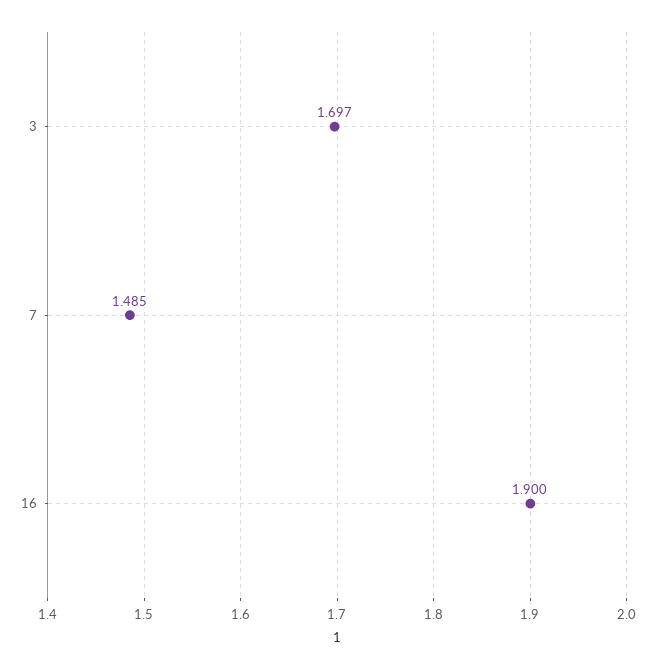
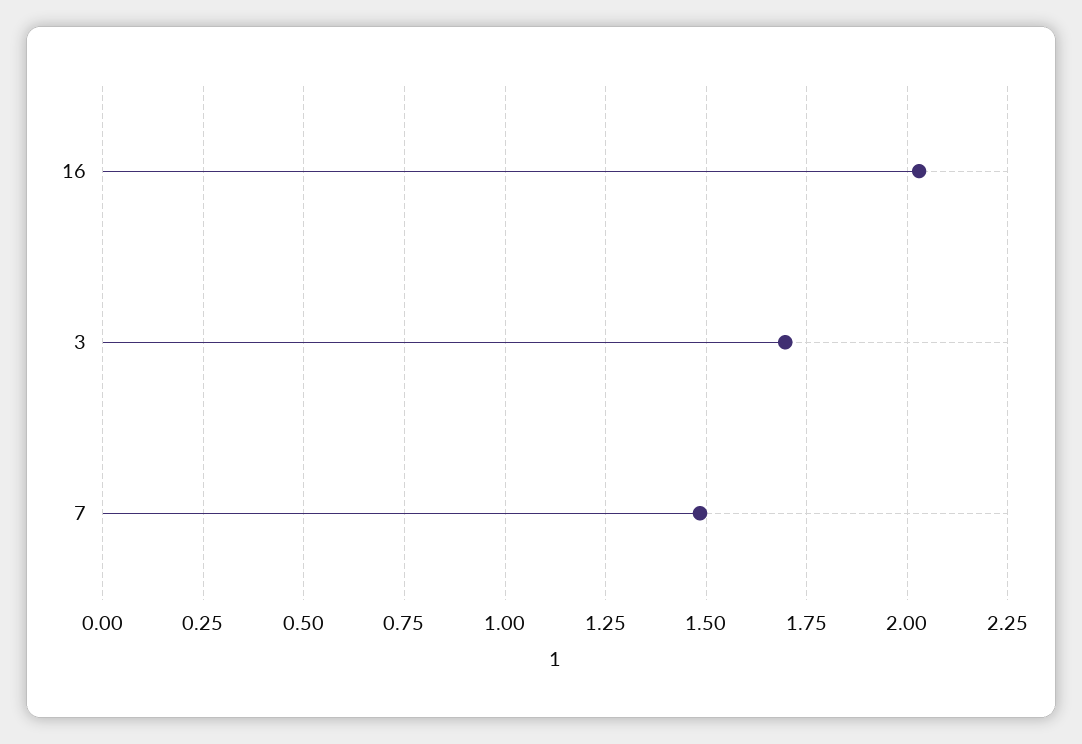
16: 1.9 -> 2.025

